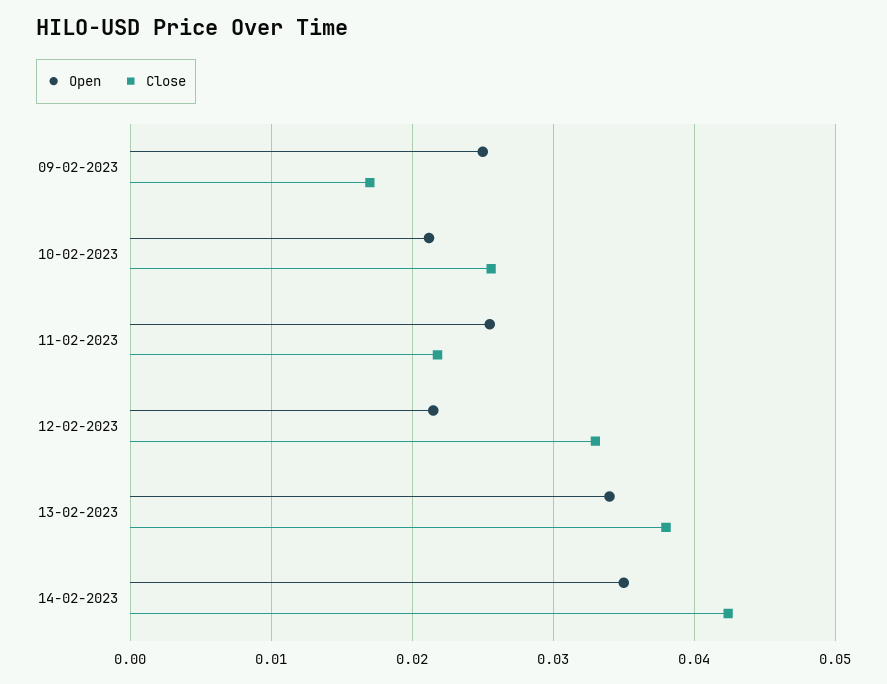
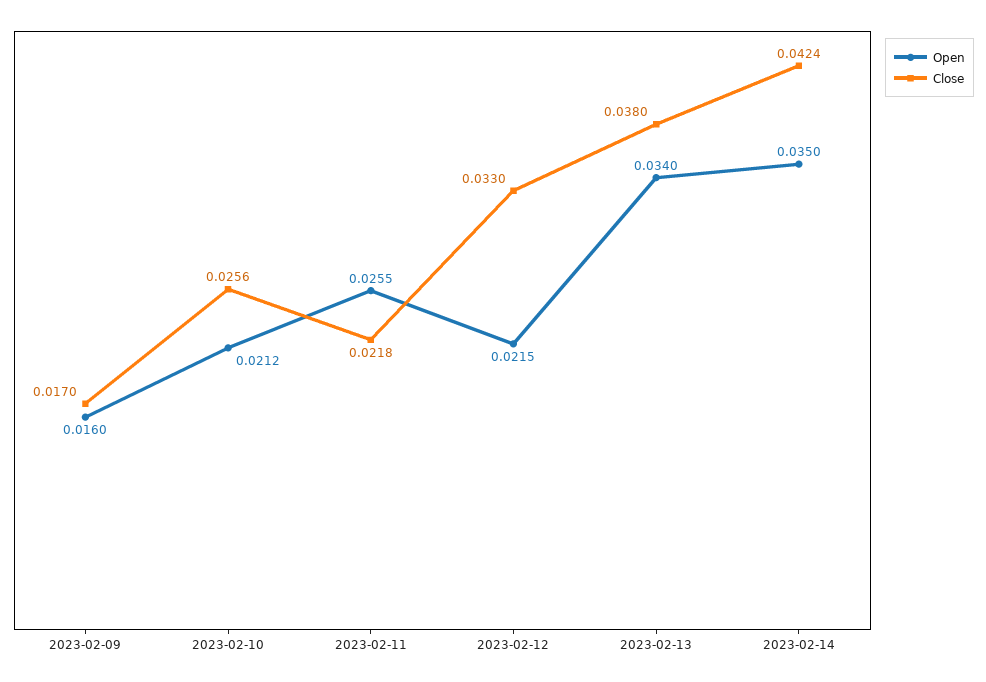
Open, 09-02-2023: 0.025 -> 0.016

